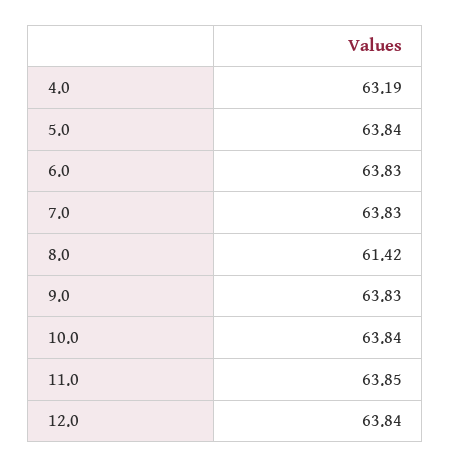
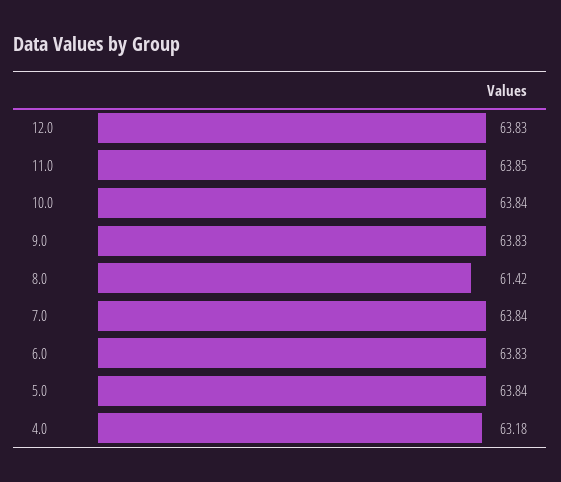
4.0: 63.19 -> 63.18
7.0: 63.83 -> 63.84
12.0: 63.84 -> 63.83

